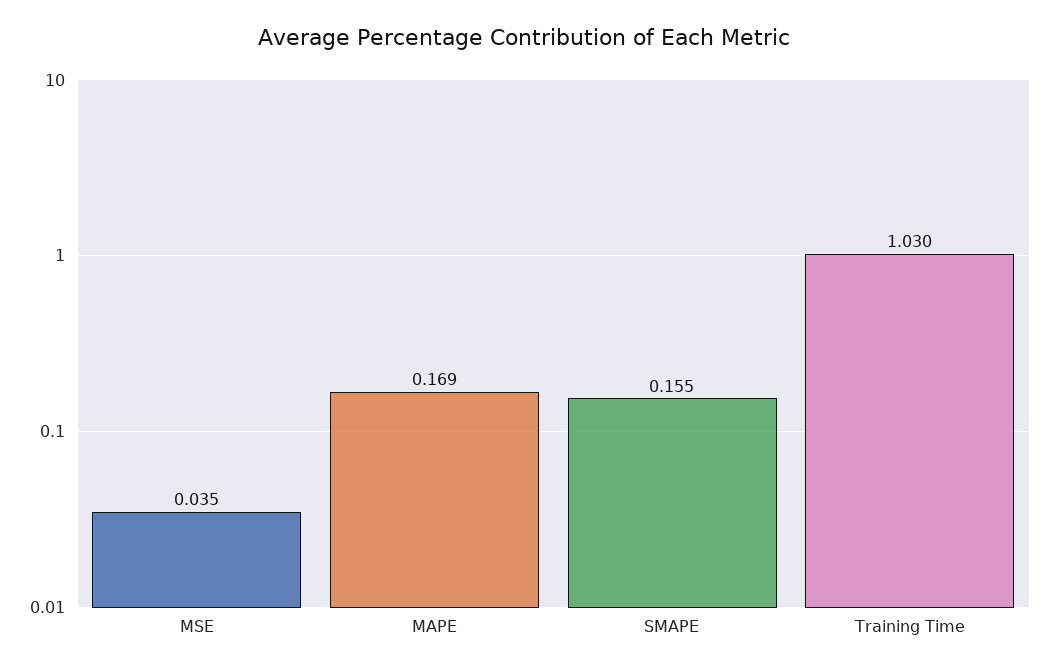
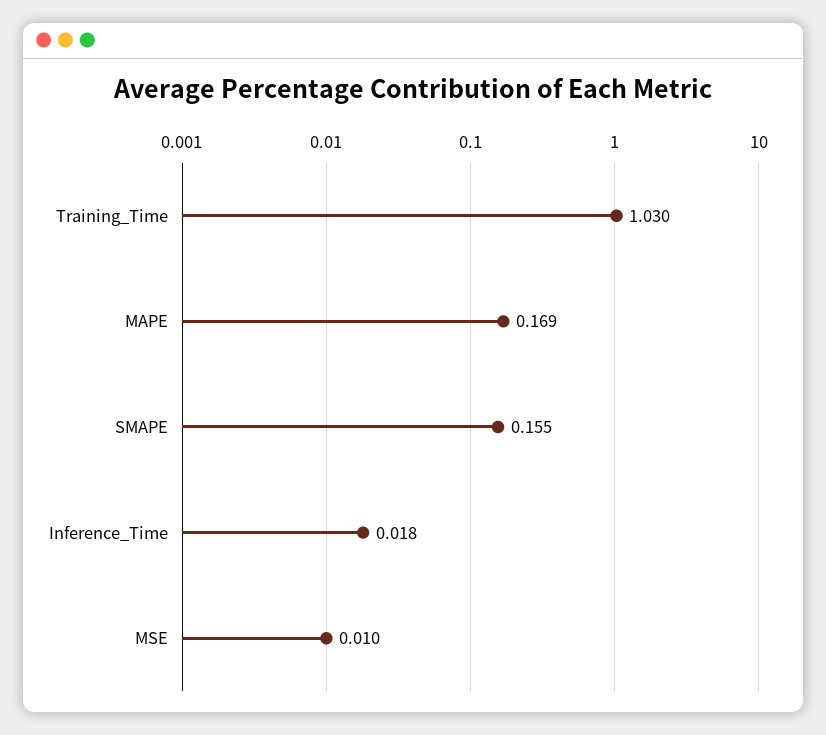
MSE: 0.035 -> 0.01
Inference_Time: none -> 0.018

